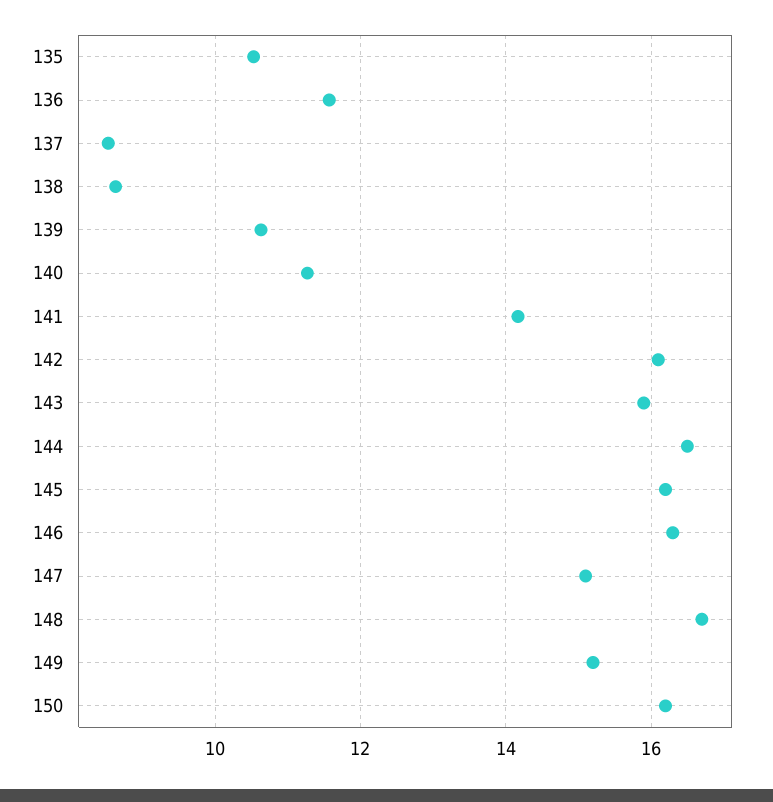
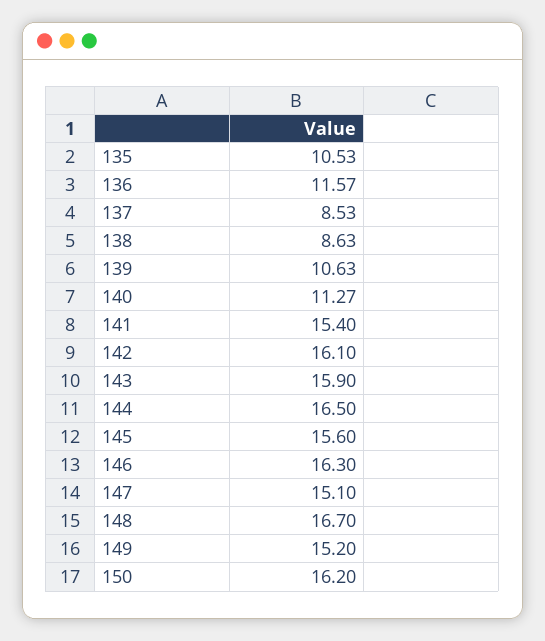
141: 14.2 -> 15.4
145: 16.2 -> 15.6

